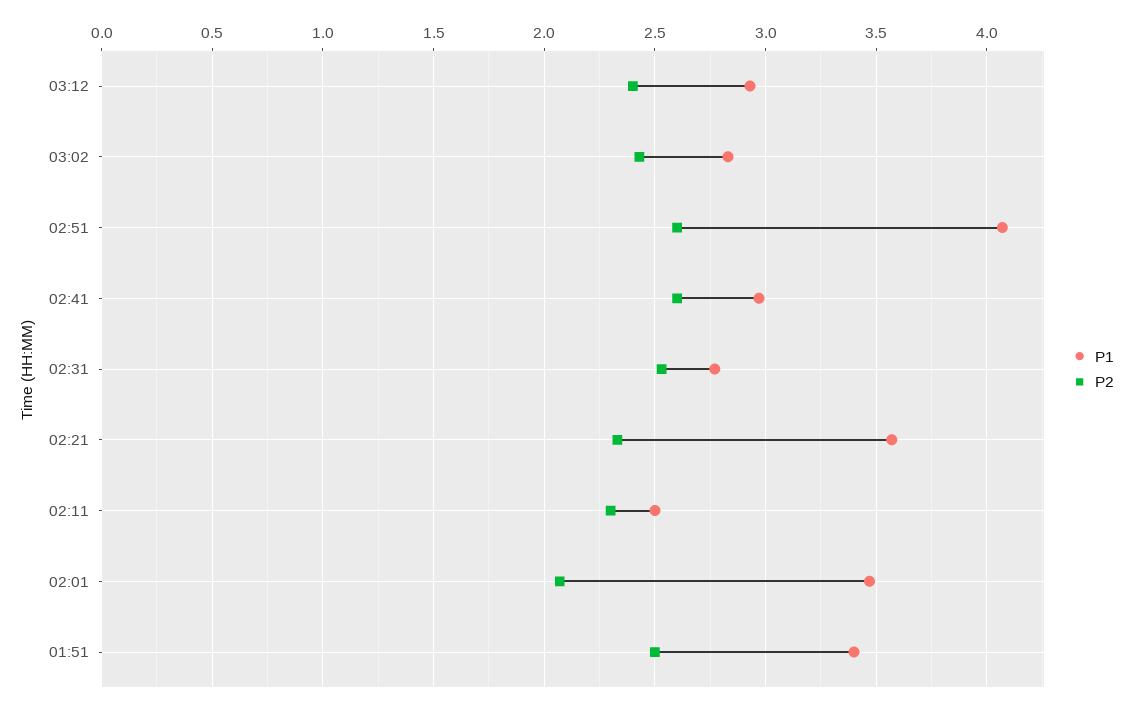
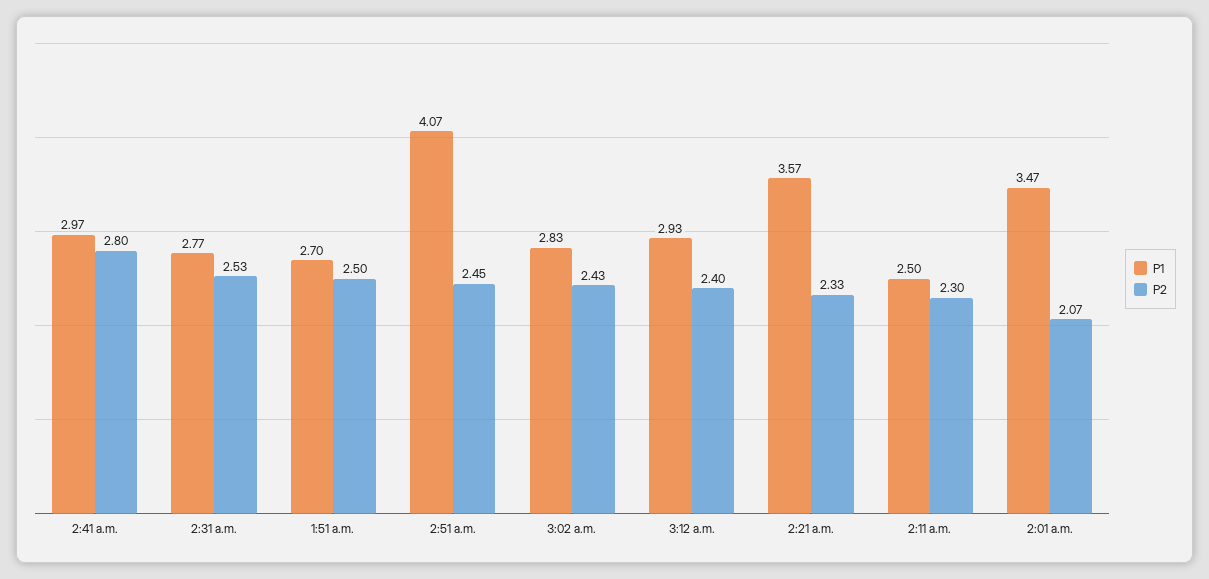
P2, 02:51: 2.6 -> 2.45
P2, 02:41: 2.6 -> 2.8
P1, 01:51: 3.4 -> 2.7

